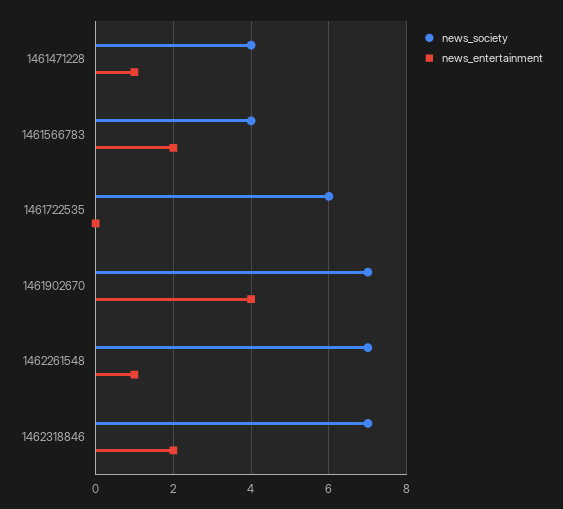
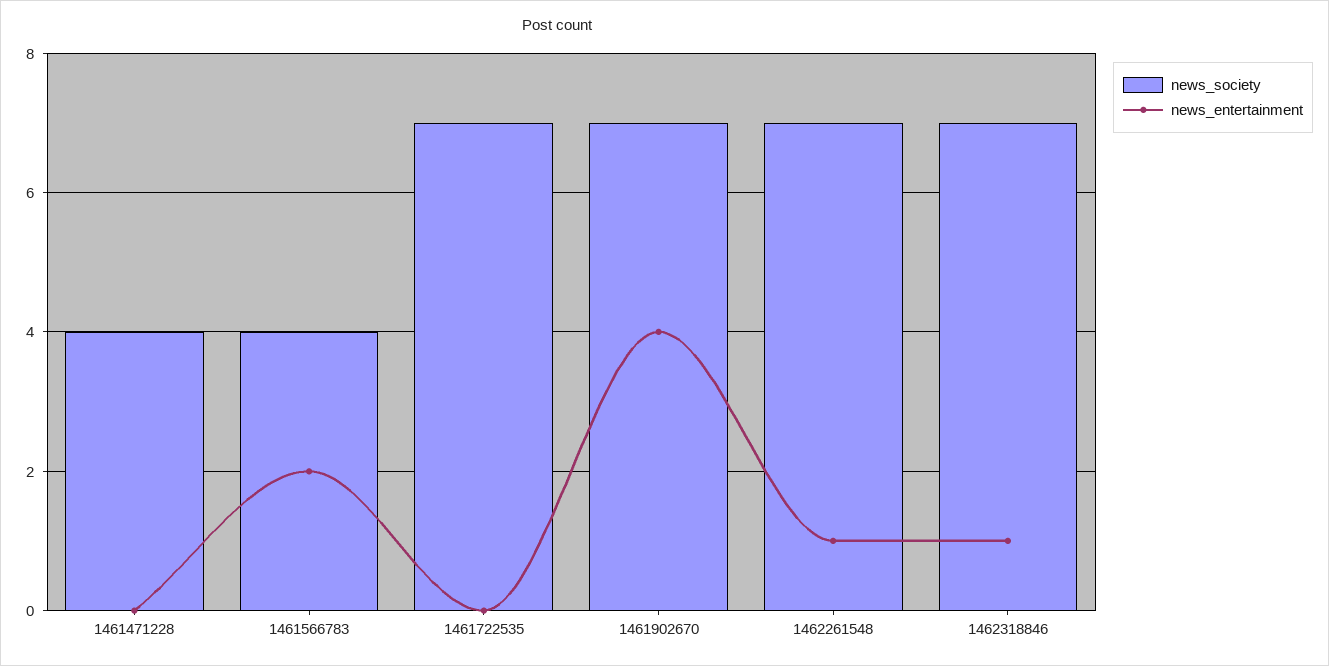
news_entertainment, 1461471228: 1 -> 0
news_society, 1461722535: 6 -> 7
news_entertainment, 1462318846: 2 -> 1

